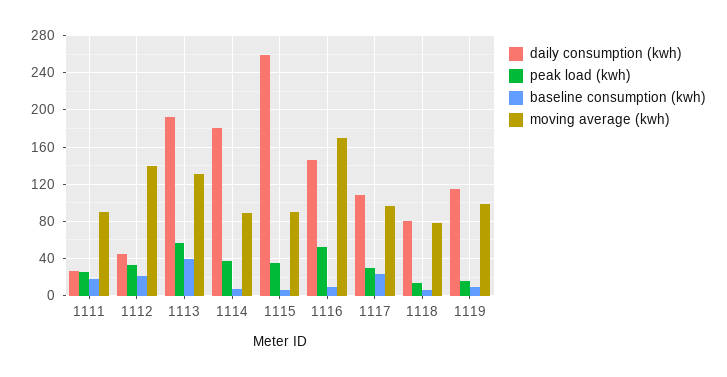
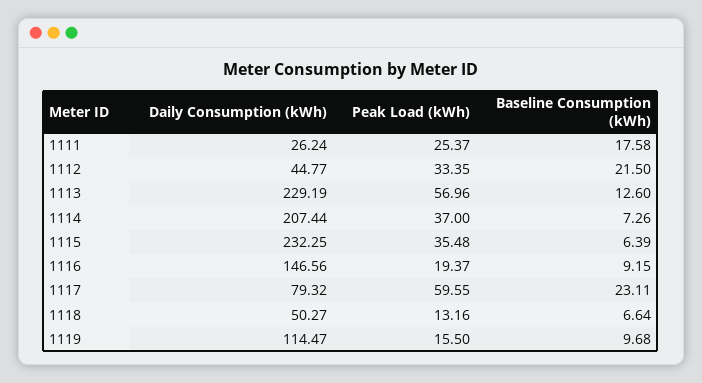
moving average (kwh), 1111: 90 -> none
moving average (kwh), 1112: 140 -> none
daily consumption (kwh), 1113: 190 -> 229.19
baseline consumption (kwh), 1113: 40 -> 12.6
moving average (kwh), 1113: 130 -> none
daily consumption (kwh), 1114: 180 -> 207.44
moving average (kwh), 1114: 90 -> none
daily consumption (kwh), 1115: 260 -> 232.25
moving average (kwh), 1115: 90 -> none
peak load (kwh), 1116: 50 -> 19.37
moving average (kwh), 1116: 170 -> none
daily consumption (kwh), 1117: 110 -> 79.32
peak load (kwh), 1117: 30 -> 59.55
moving average (kwh), 1117: 100 -> none
daily consumption (kwh), 1118: 80 -> 50.27
moving average (kwh), 1118: 80 -> none
moving average (kwh), 1119: 100 -> none

